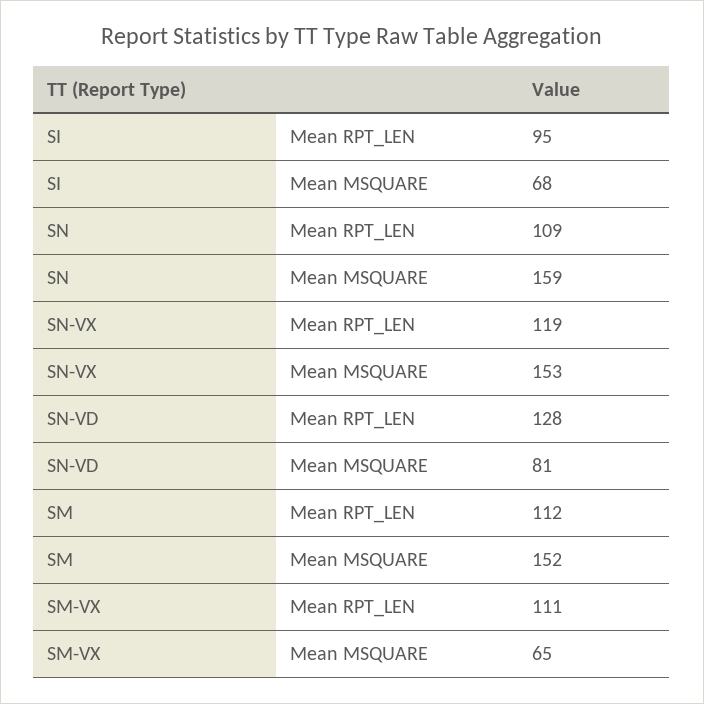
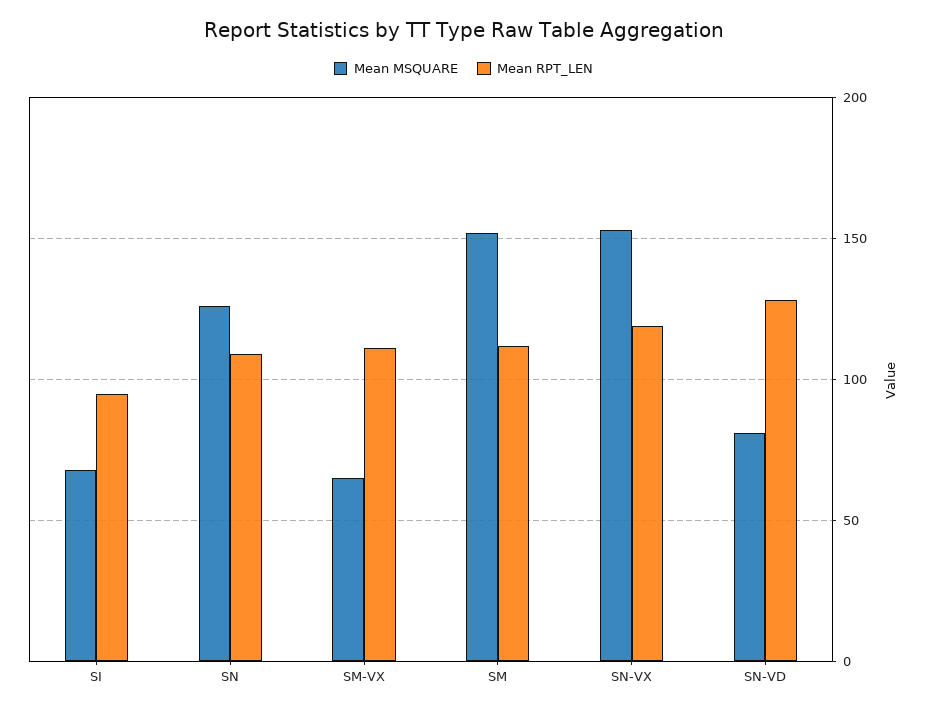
Mean MSQUARE, SN: 159 -> 125

